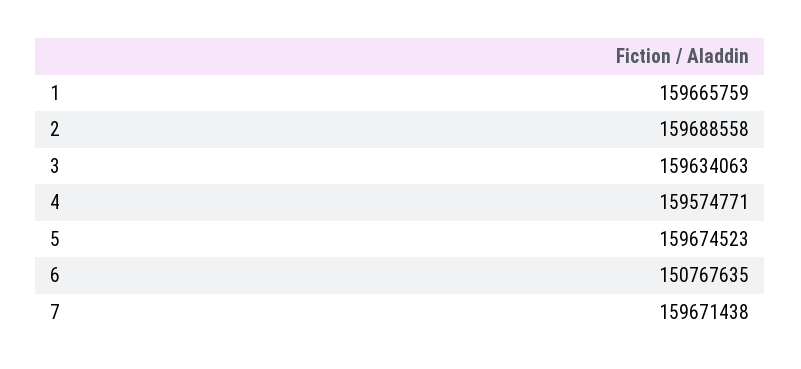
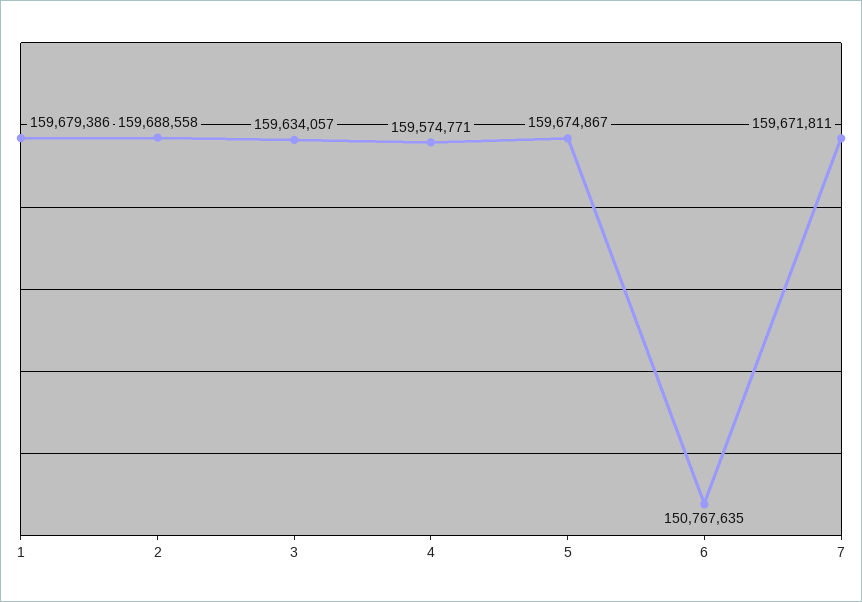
1: 159665759 -> 159679386
3: 159634063 -> 159634057
5: 159674523 -> 159674867
7: 159671438 -> 159671811

